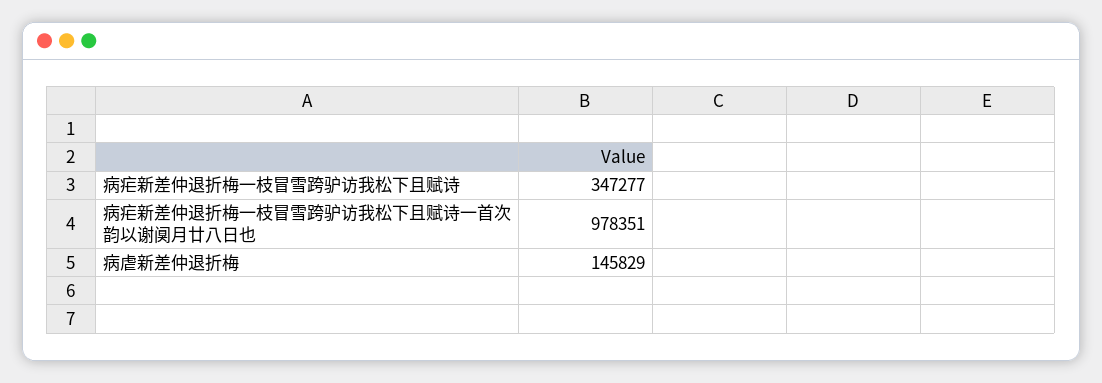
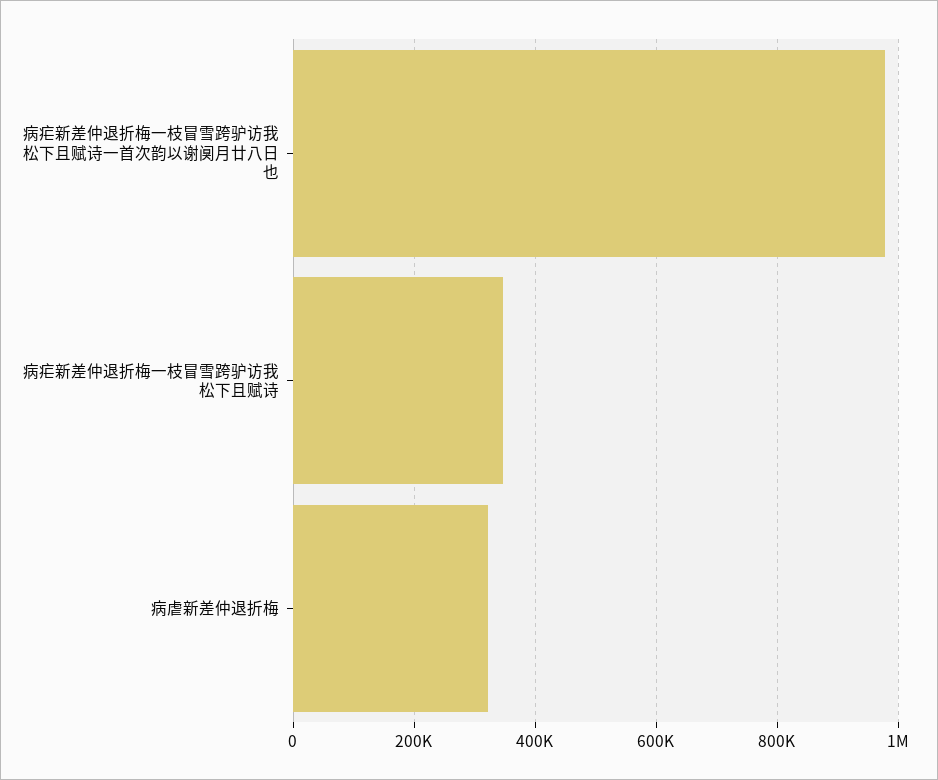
病虐新差仲退折梅: 145829 -> 320000

